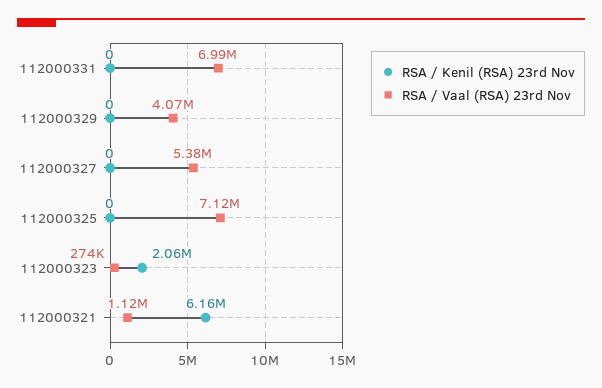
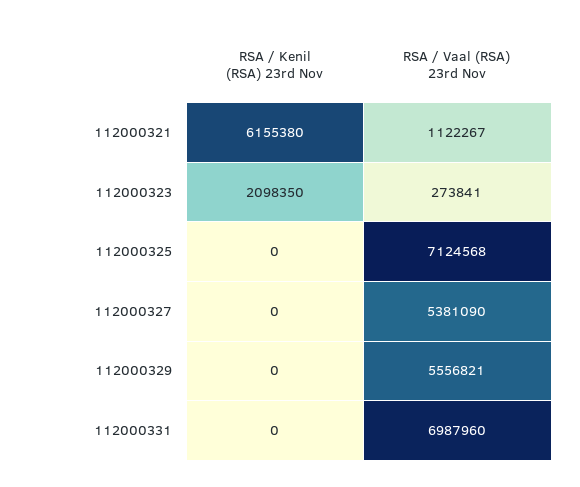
RSA / Vaal (RSA) 23rd Nov, 112000329: 4070000 -> 5556821
RSA / Kenil (RSA) 23rd Nov, 112000323: 2060000 -> 2098350

